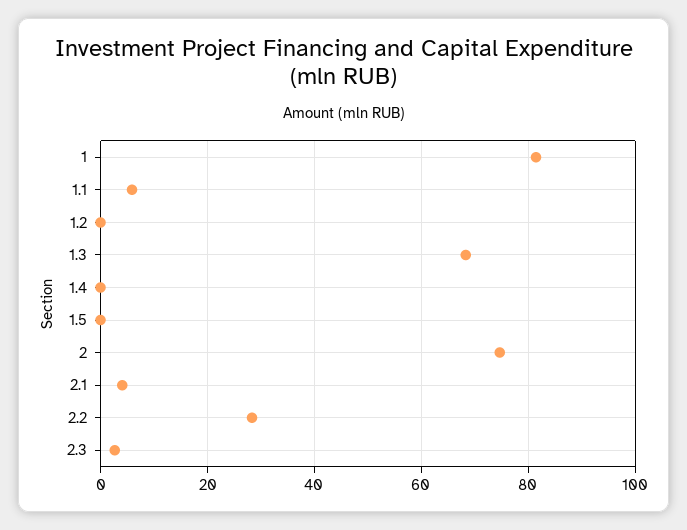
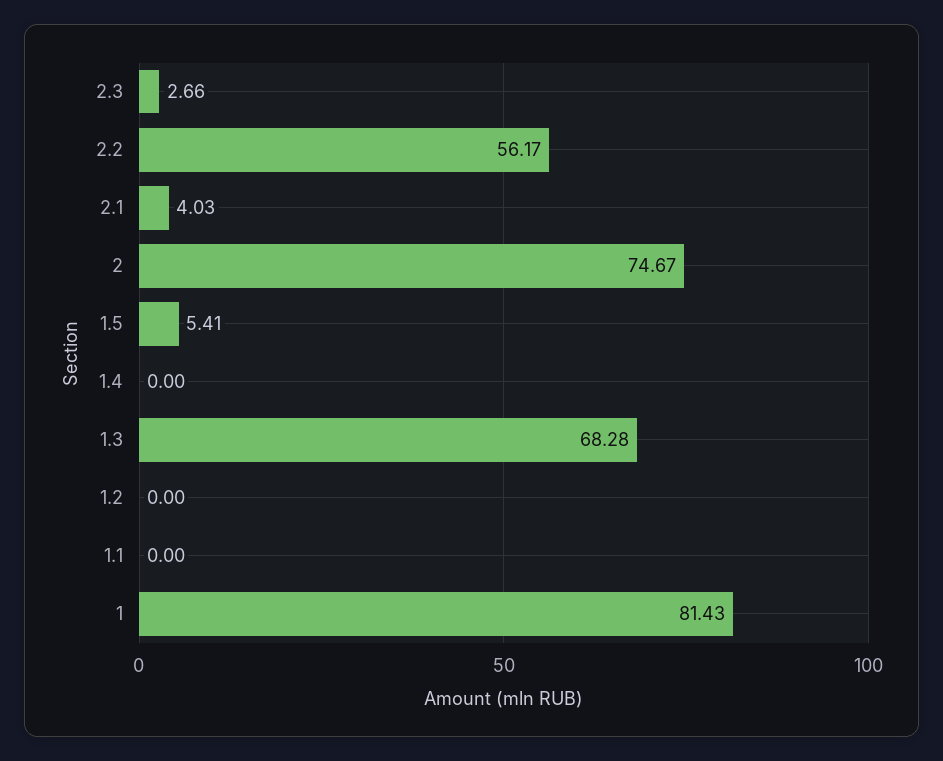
1.1: 6 -> 0
1.5: 0 -> 5.41
2.2: 28 -> 56.17

